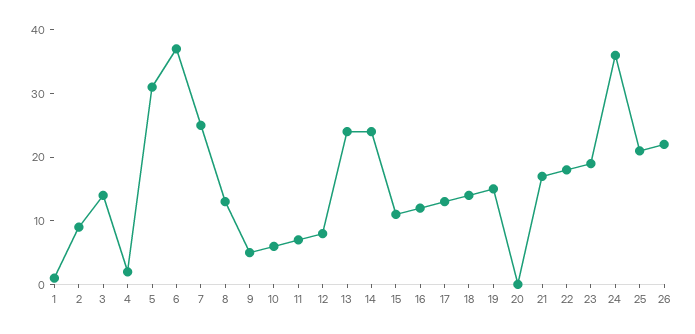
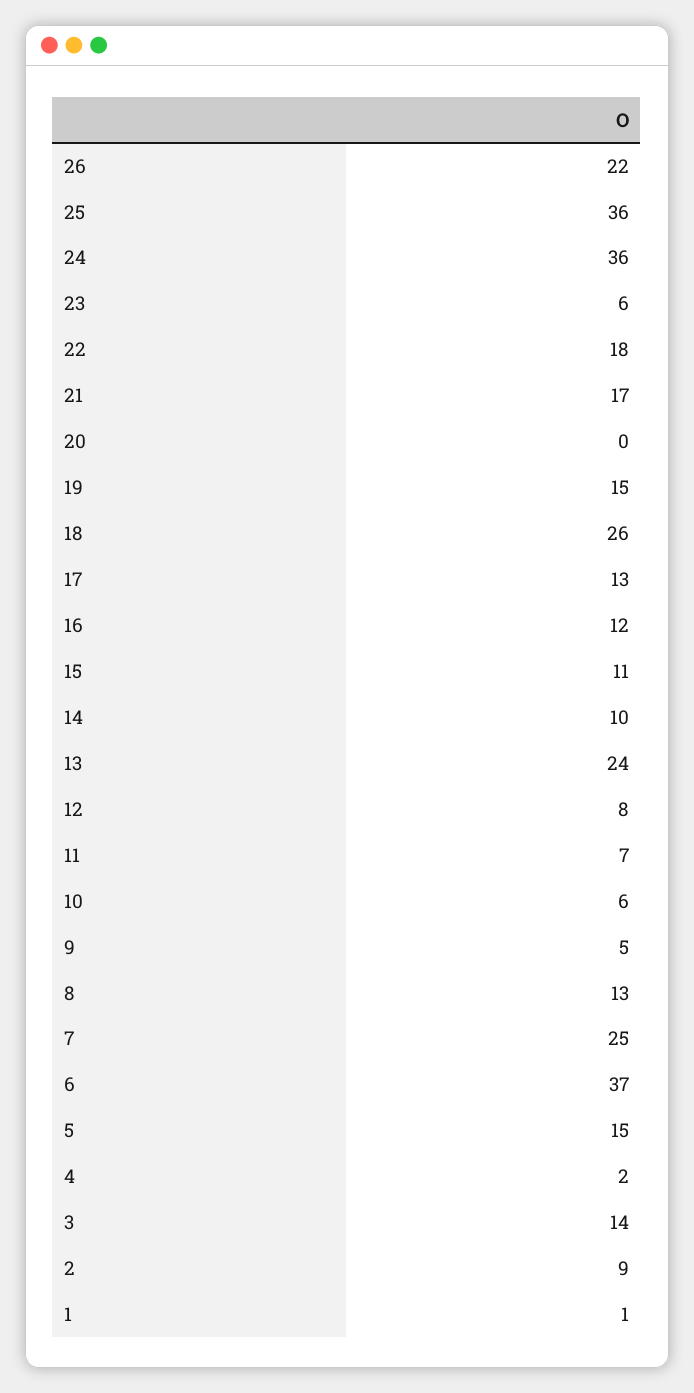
5: 30 -> 15
14: 25 -> 10
18: 15 -> 26
23: 20 -> 6
25: 20 -> 36

